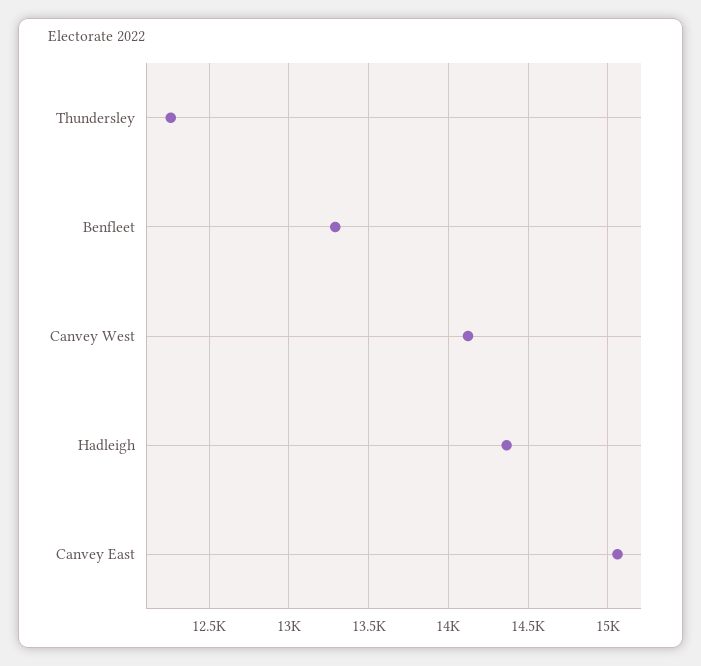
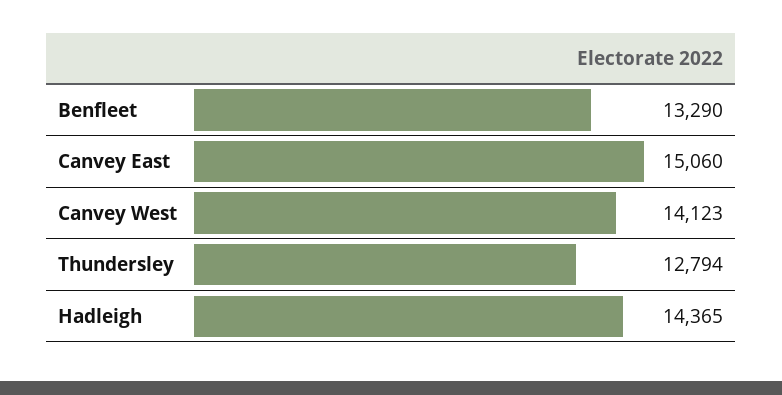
Thundersley: 12250 -> 12794

